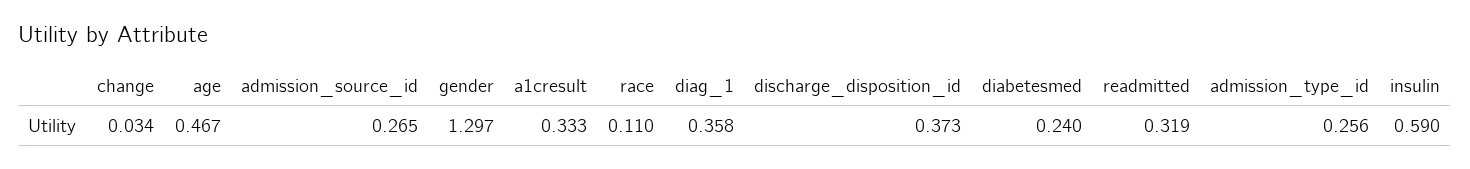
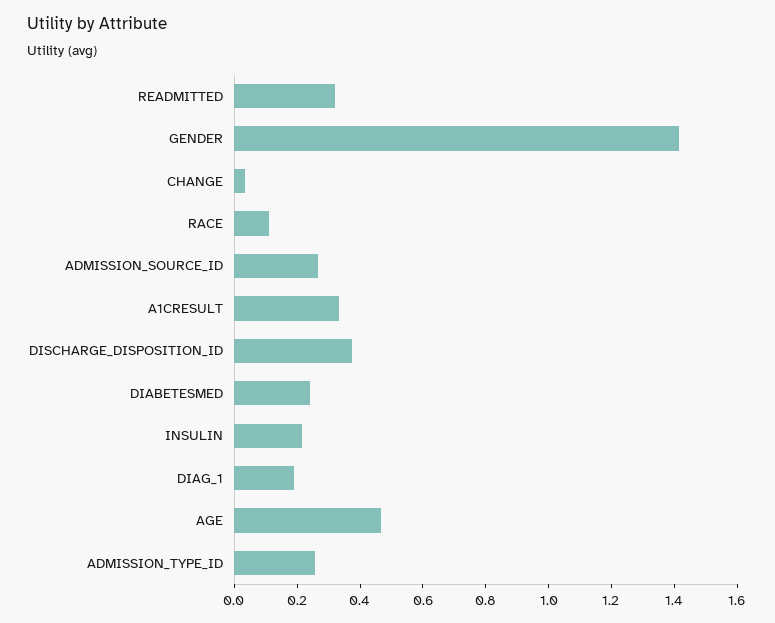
gender: 1.297 -> 1.4
diag_1: 0.358 -> 0.2
insulin: 0.59 -> 0.2

